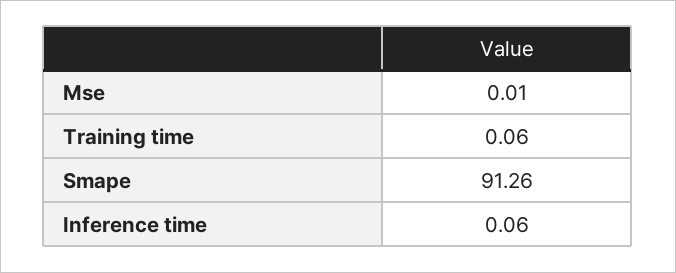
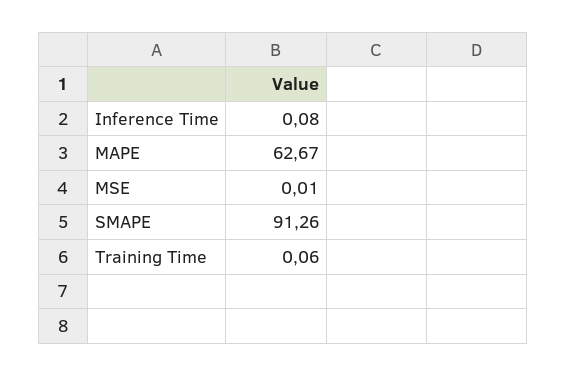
Inference time: 0.06 -> 0.08
MAPE: none -> 62.67

